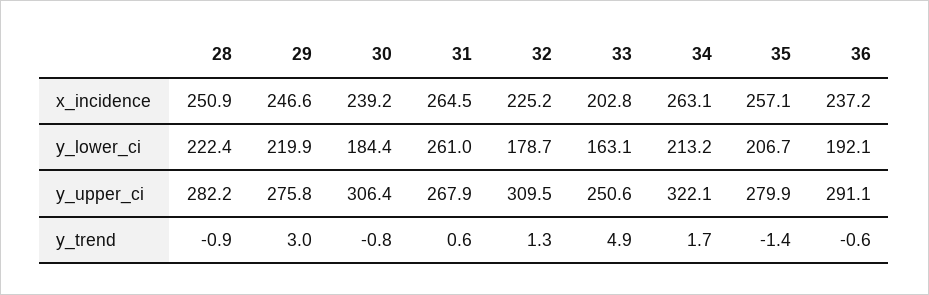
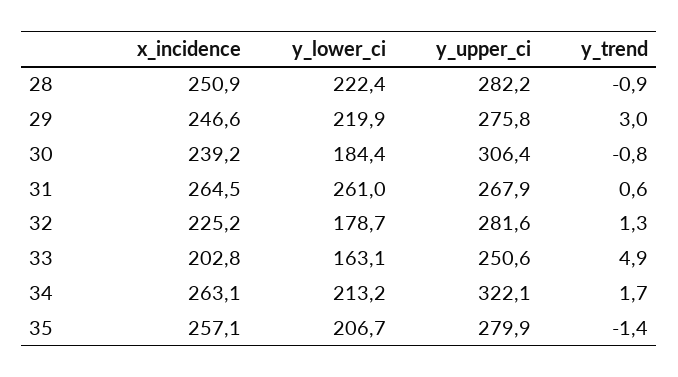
36, x_incidence: 237.2 -> none
36, y_lower_ci: 192.1 -> none
32, y_upper_ci: 309.5 -> 281.6
36, y_upper_ci: 291.1 -> none
36, y_trend: -0.6 -> none

